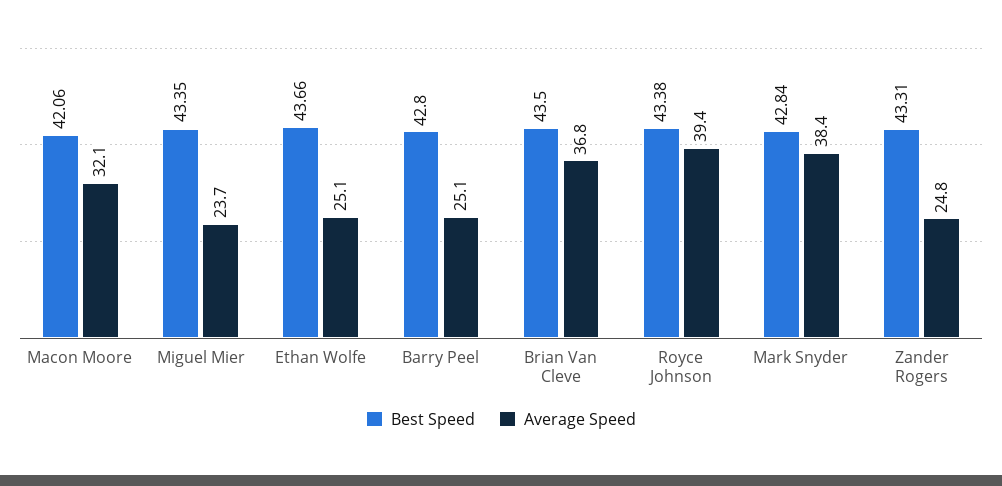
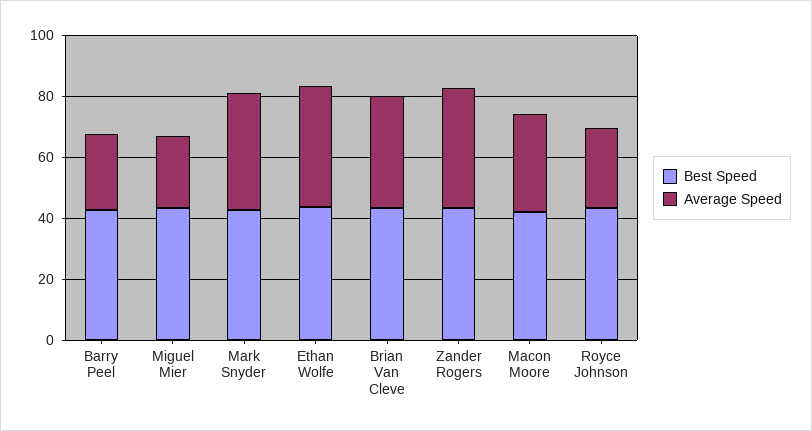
Average Speed, Ethan Wolfe: 25.1 -> 40
Average Speed, Royce Johnson: 39.4 -> 25
Average Speed, Zander Rogers: 24.8 -> 40

